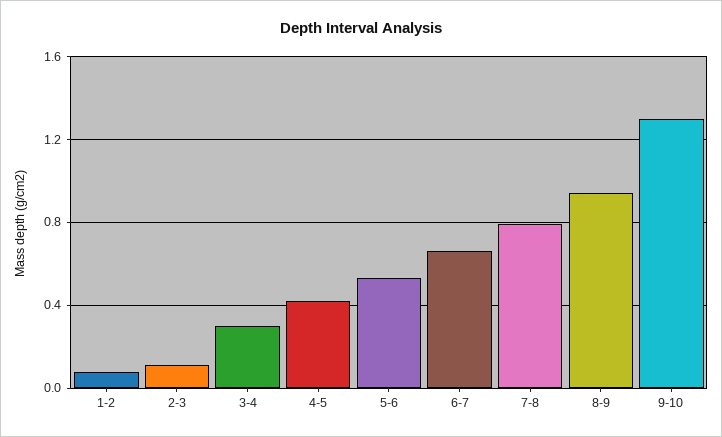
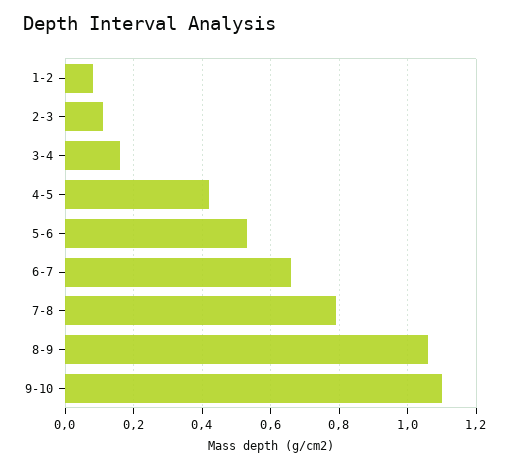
3-4: 0.3 -> 0.15
8-9: 0.95 -> 1.05
9-10: 1.3 -> 1.1

